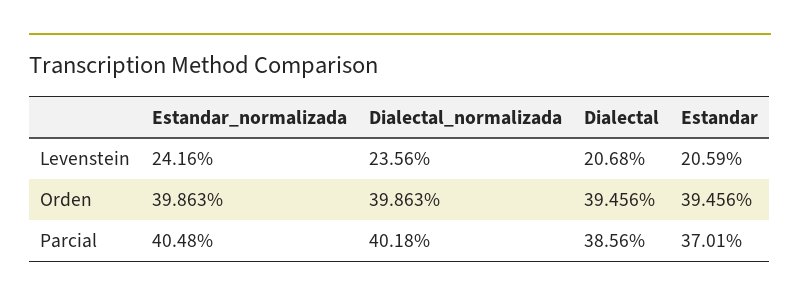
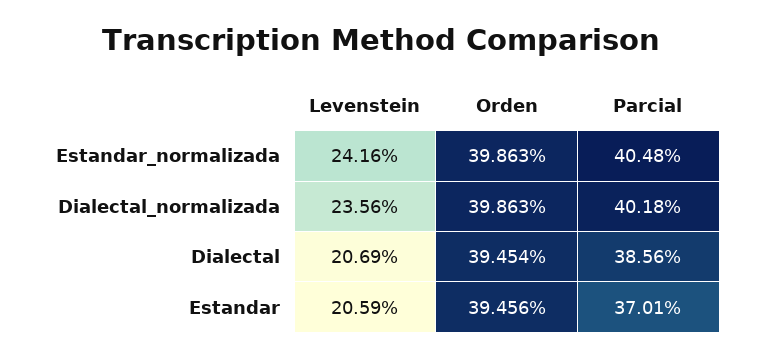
Dialectal, Levenstein: 20.68 -> 20.69
Dialectal, Orden: 39.456 -> 39.454

